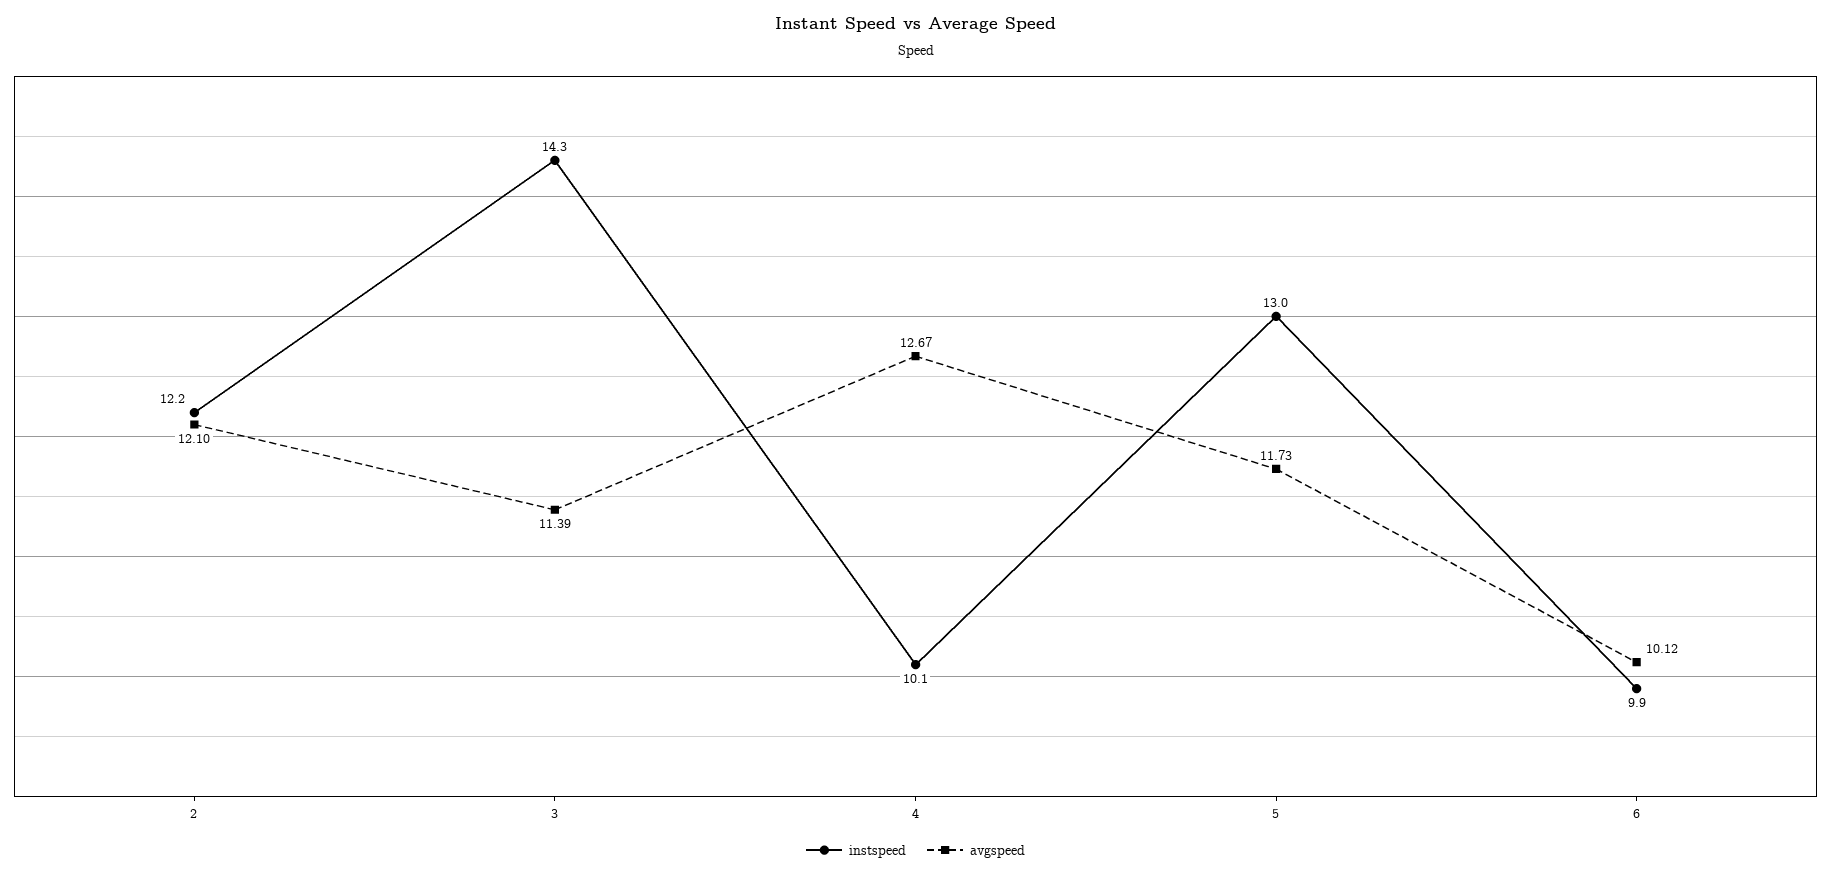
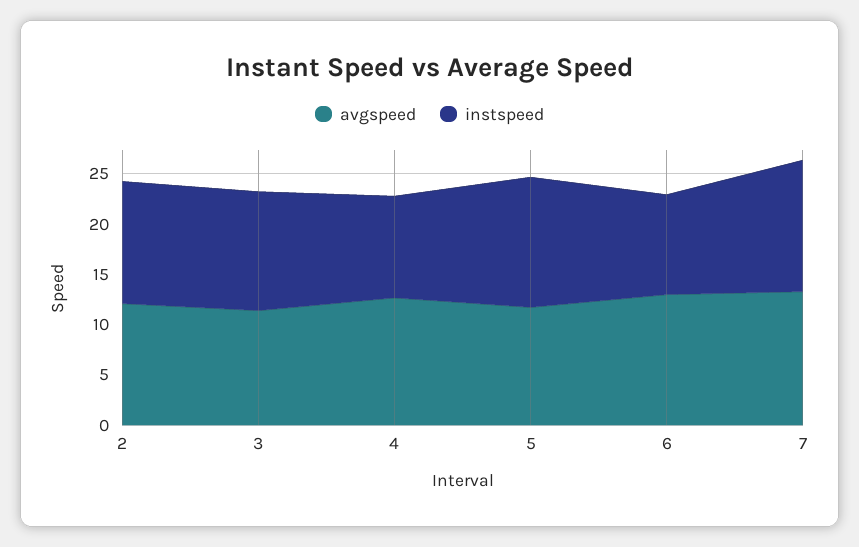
instspeed, 3: 14.3 -> 12
avgspeed, 6: 10.12 -> 13
avgspeed, 7: none -> 13
instspeed, 7: none -> 13

